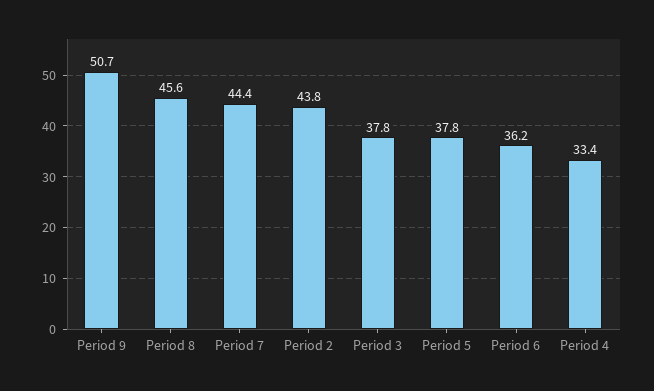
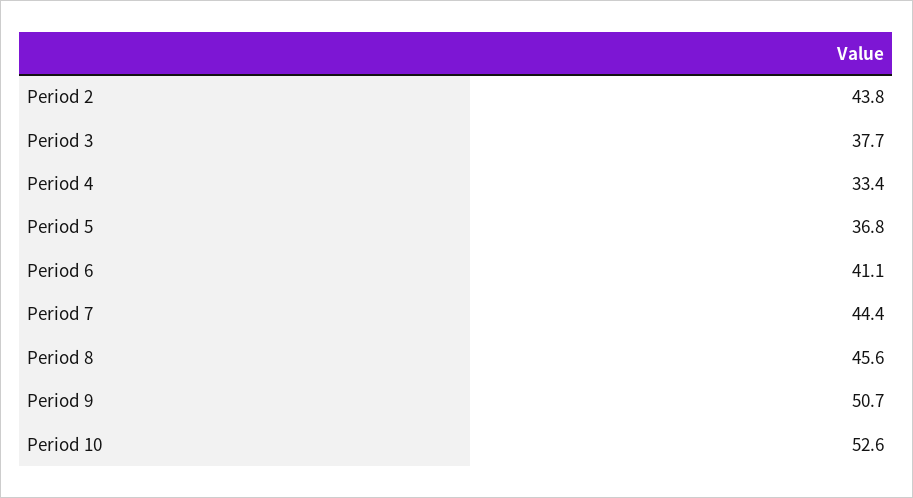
Period 3: 37.8 -> 37.7
Period 5: 37.8 -> 36.8
Period 6: 36.2 -> 41.1
Period 10: none -> 52.6

